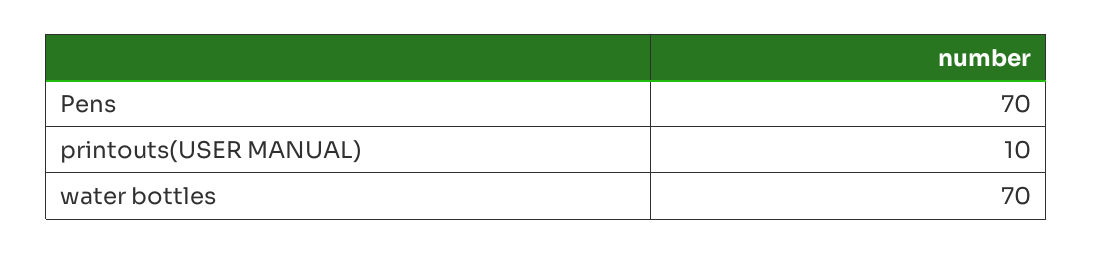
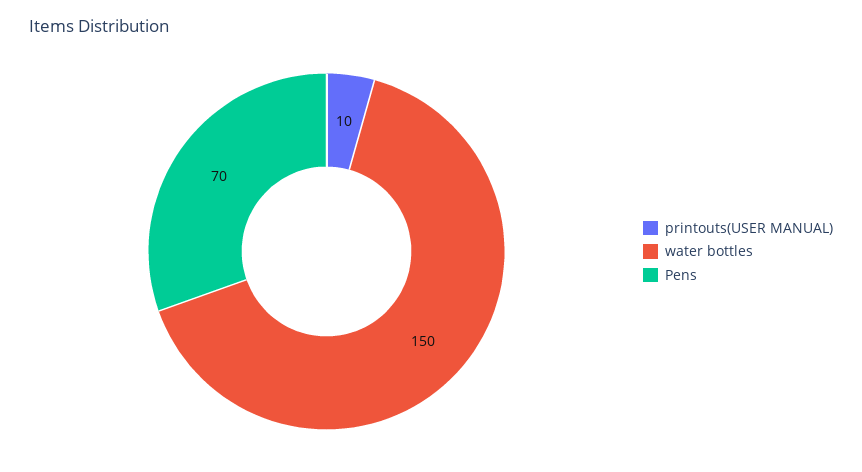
water bottles: 70 -> 150

